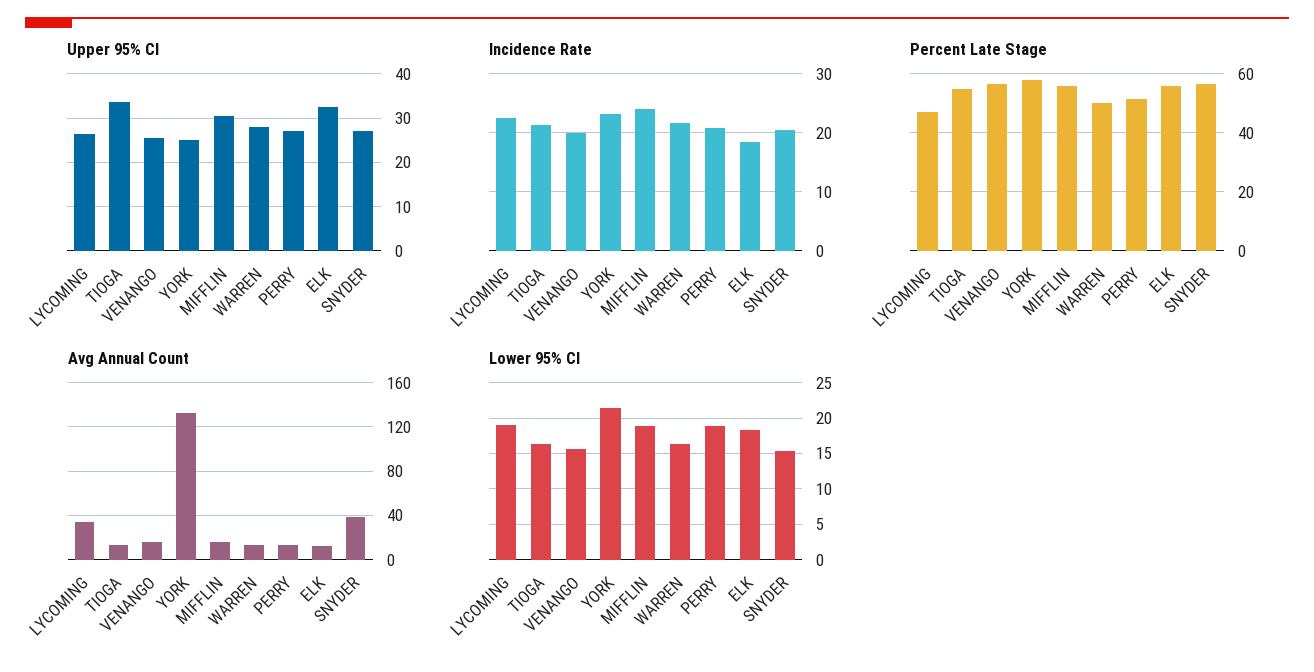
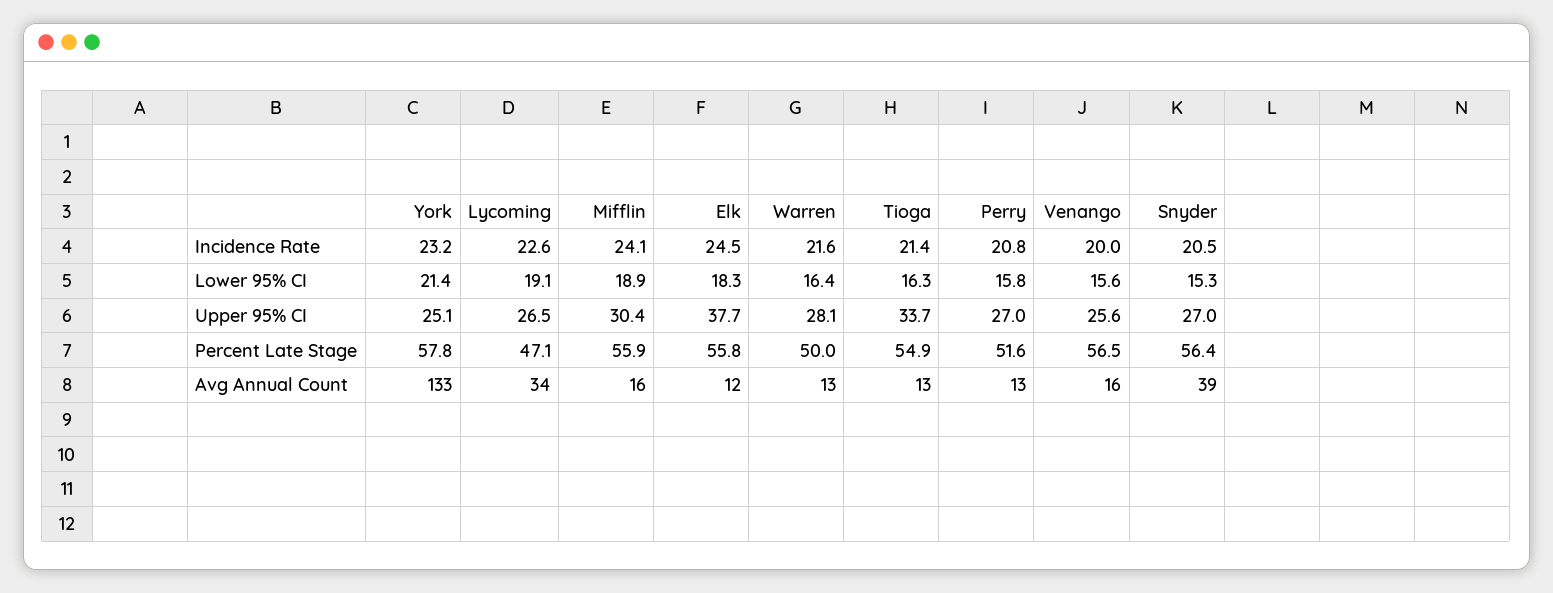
Upper 95% CI, ELK: 32 -> 37.7
Incidence Rate, ELK: 18 -> 24.5
Lower 95% CI, PERRY: 19 -> 15.8

